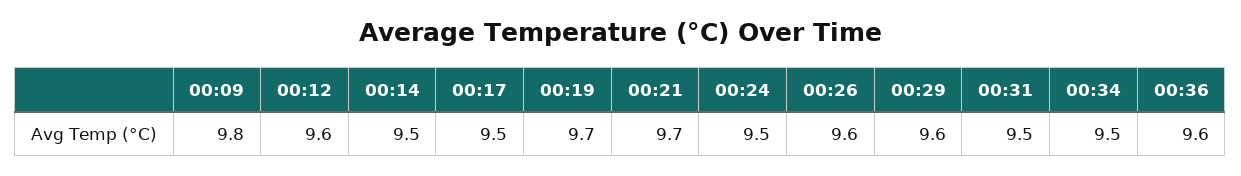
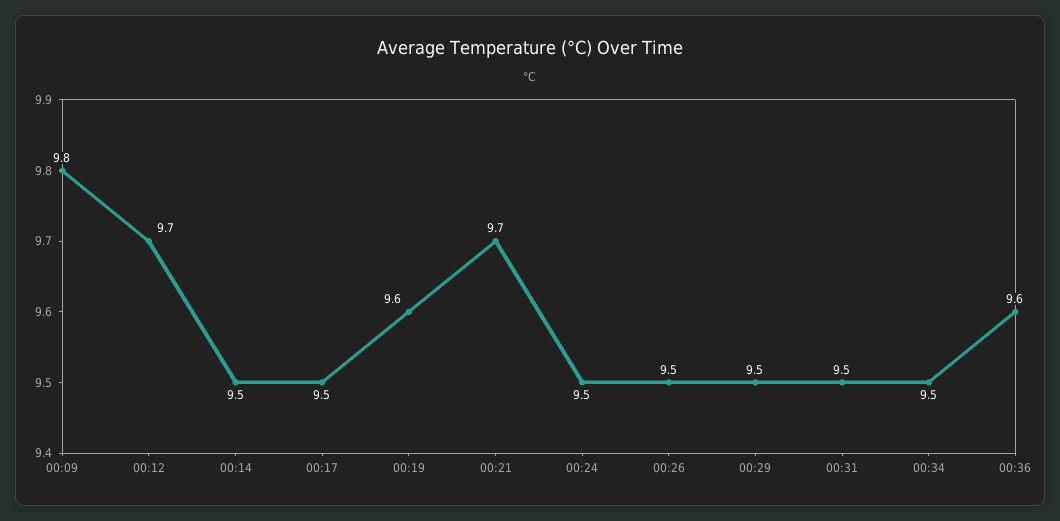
00:12: 9.6 -> 9.7
00:19: 9.7 -> 9.6
00:26: 9.6 -> 9.5
00:29: 9.6 -> 9.5

